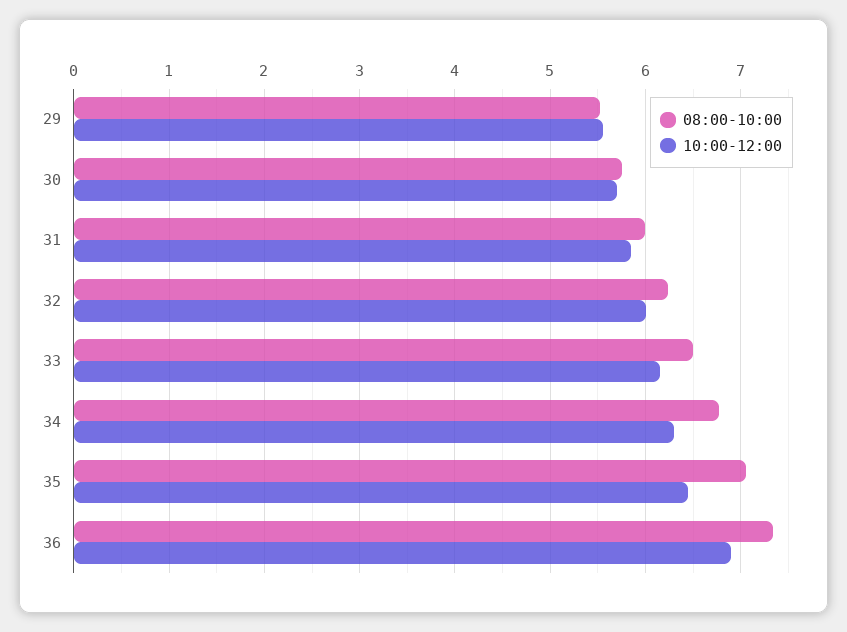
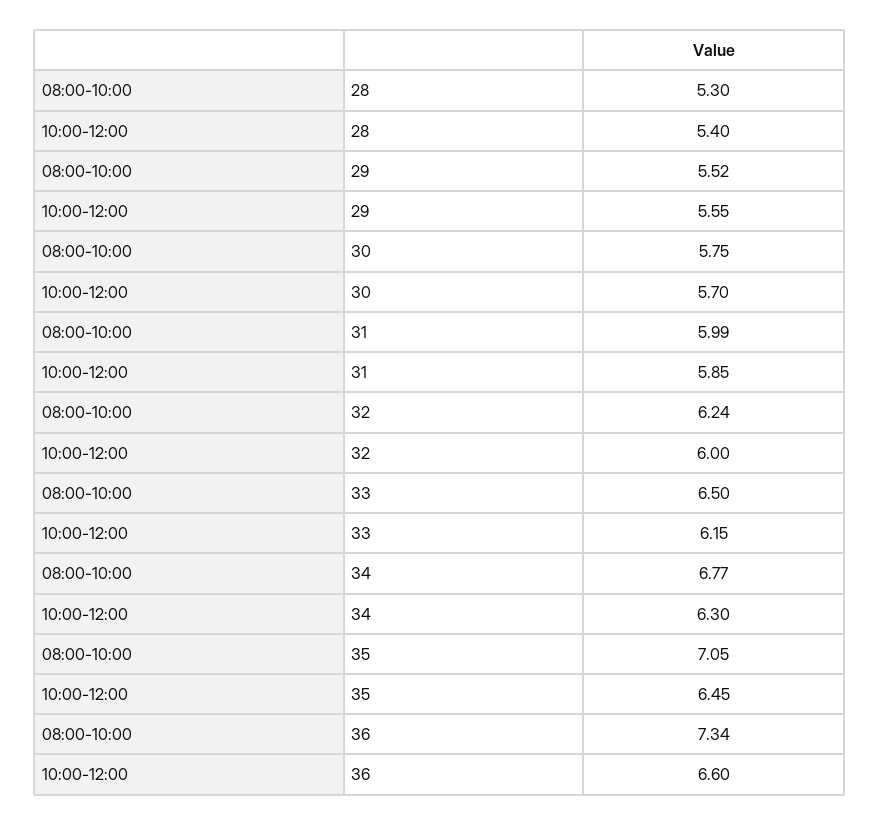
10:00-12:00, 36: 6.9 -> 6.6
08:00-10:00, 28: none -> 5.3
10:00-12:00, 28: none -> 5.4

